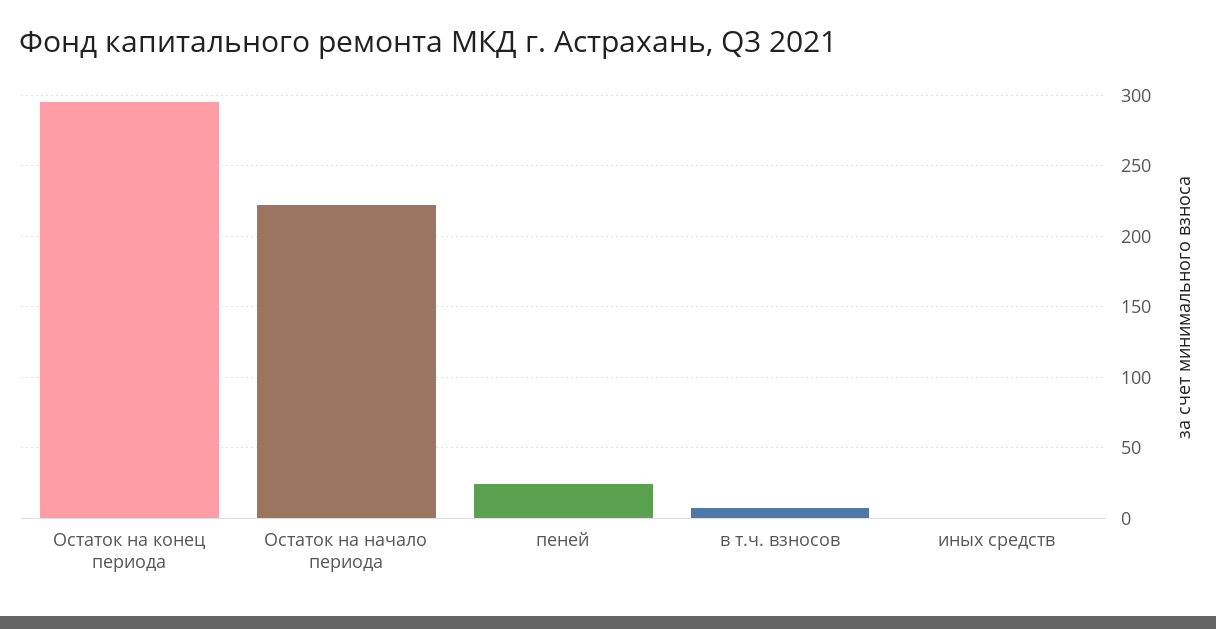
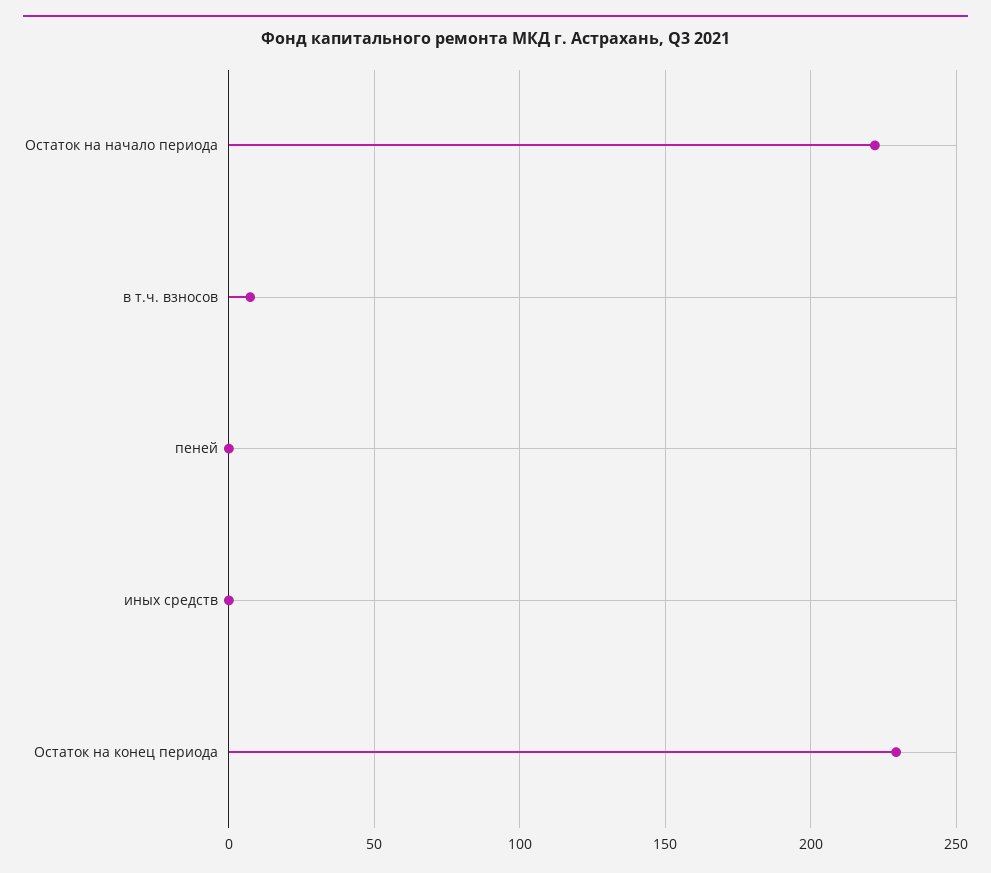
Остаток на конец периода: 295 -> 230
пеней: 25 -> 0

